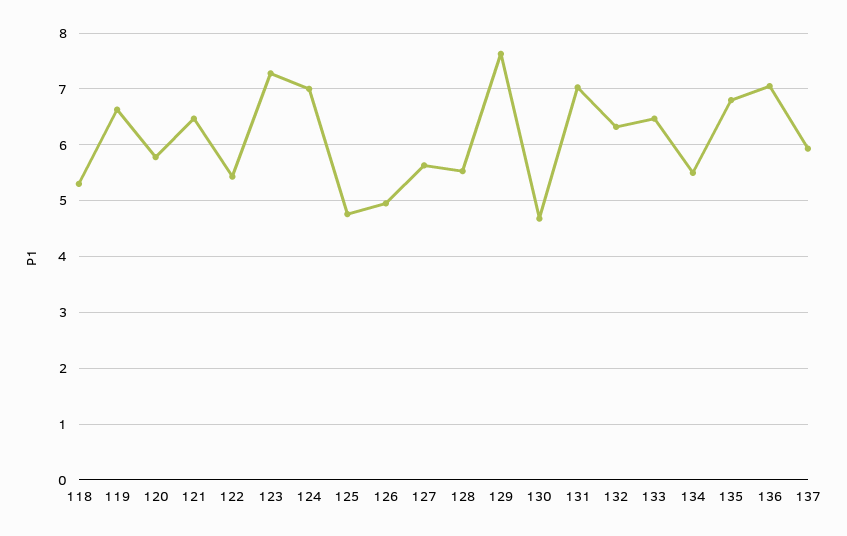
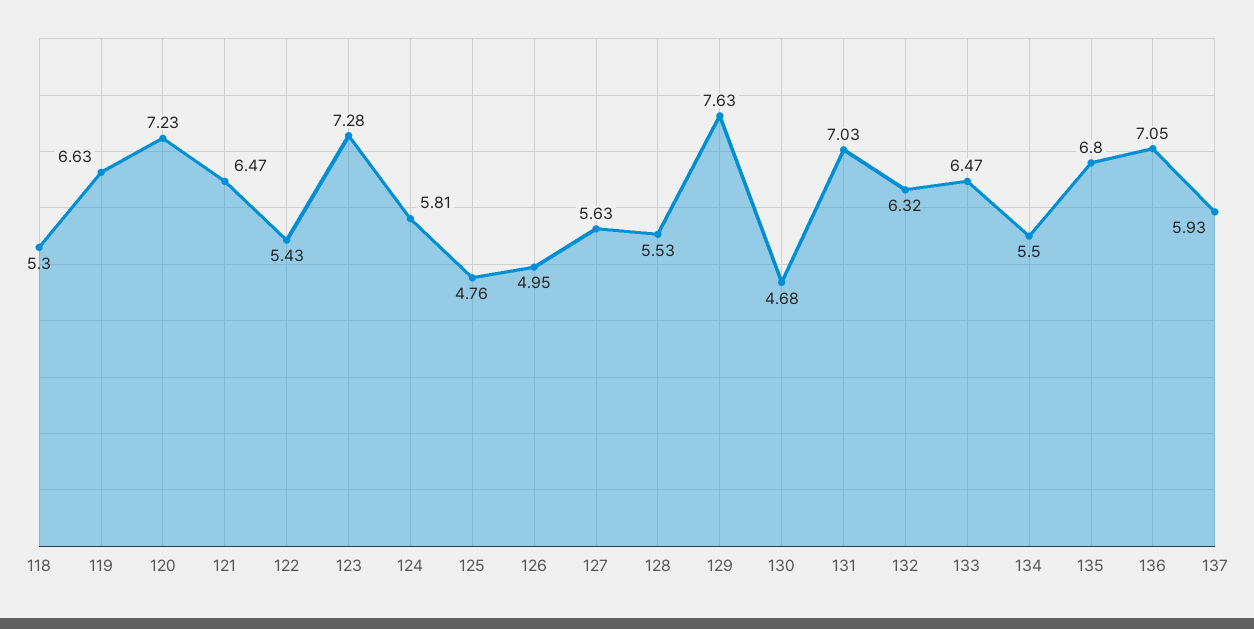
120: 5.8 -> 7.23
124: 7 -> 5.81

